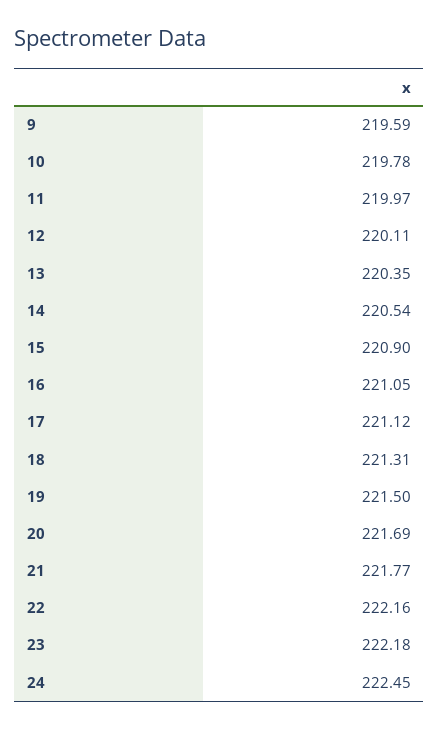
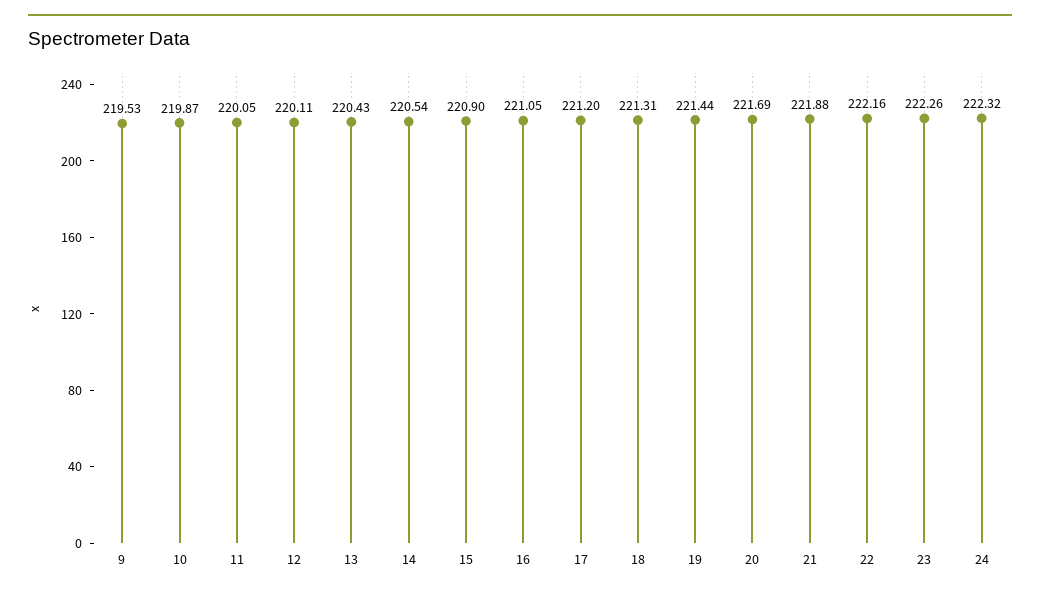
9: 219.59 -> 219.53
10: 219.78 -> 219.87
11: 219.97 -> 220.05
13: 220.35 -> 220.43
17: 221.12 -> 221.2
19: 221.5 -> 221.44
21: 221.77 -> 221.88
23: 222.18 -> 222.26
24: 222.45 -> 222.32

